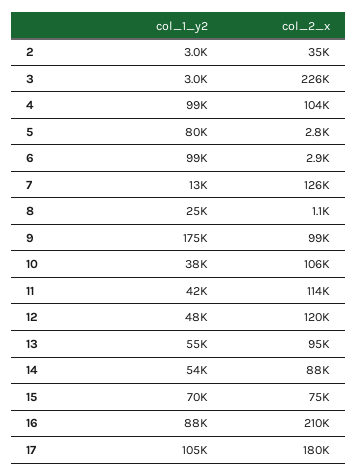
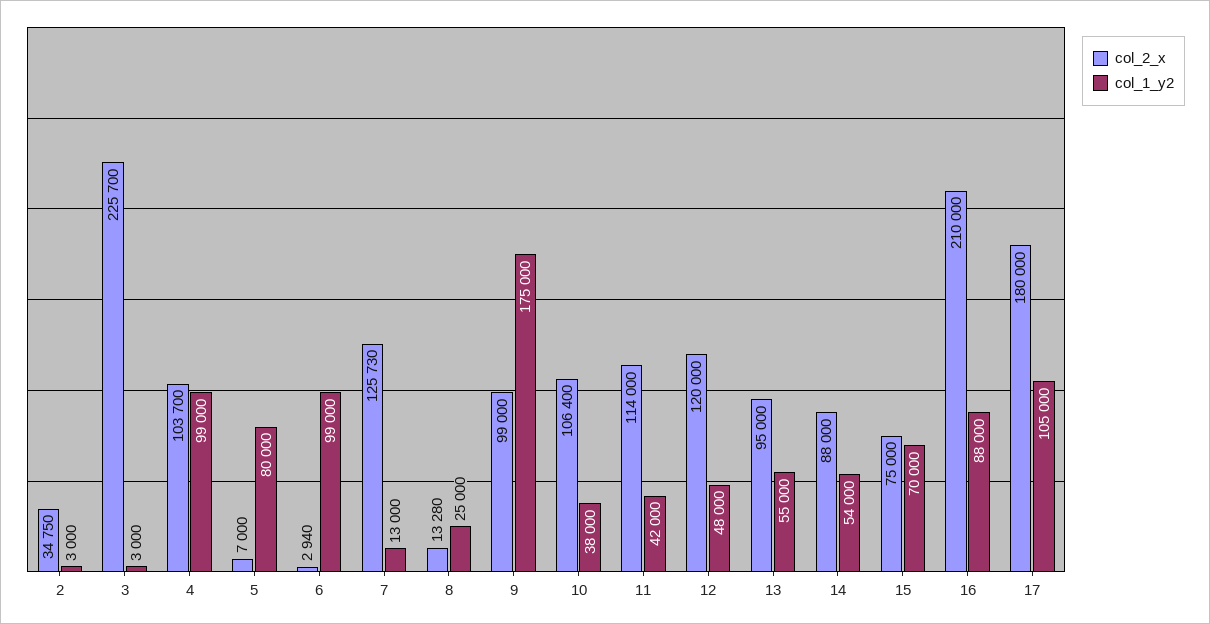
col_2_x, 5: 2800 -> 7000
col_2_x, 8: 1100 -> 13280

